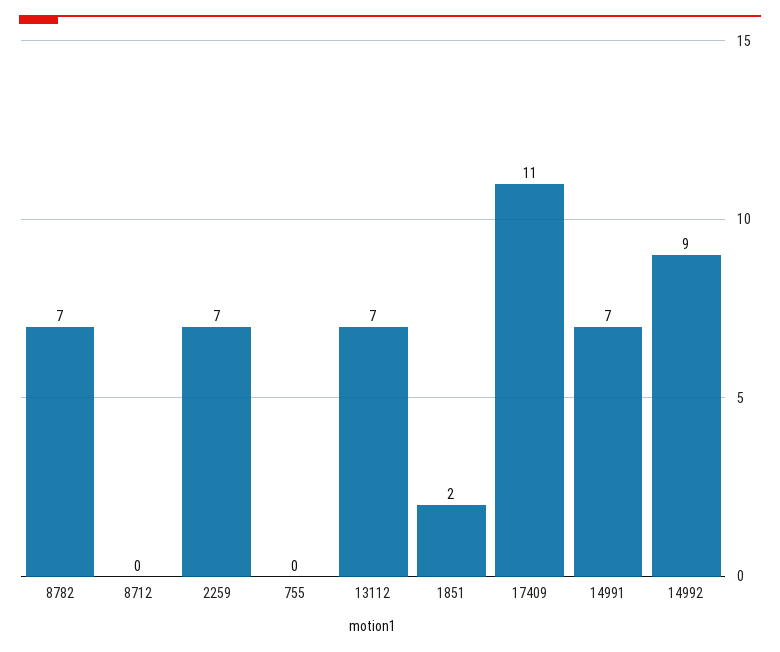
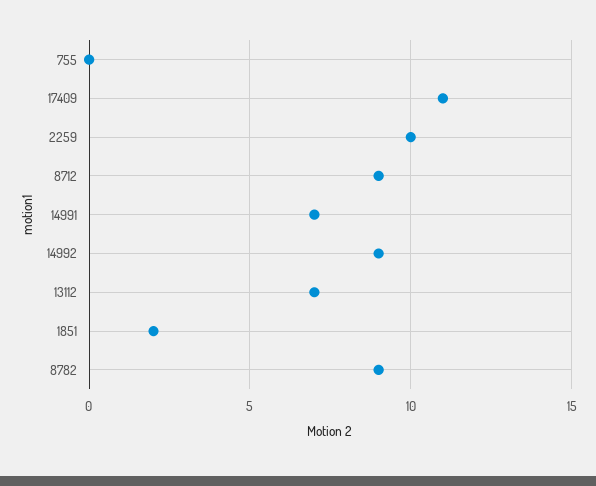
8782: 7 -> 9
8712: 0 -> 9
2259: 7 -> 10

